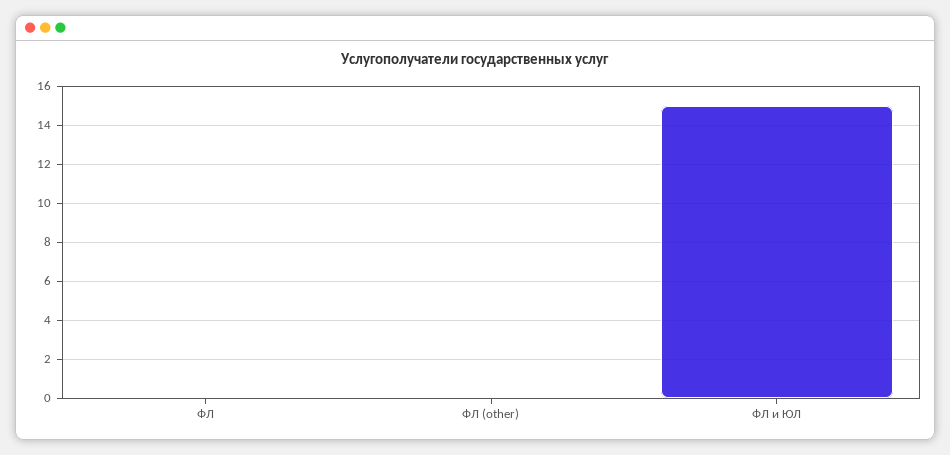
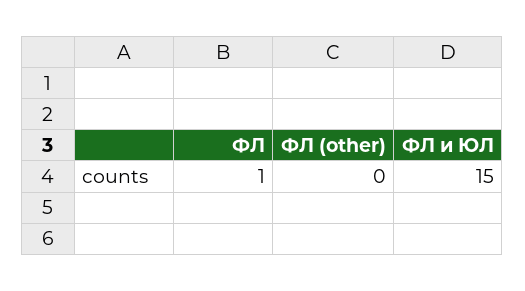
ФЛ: 0 -> 1

